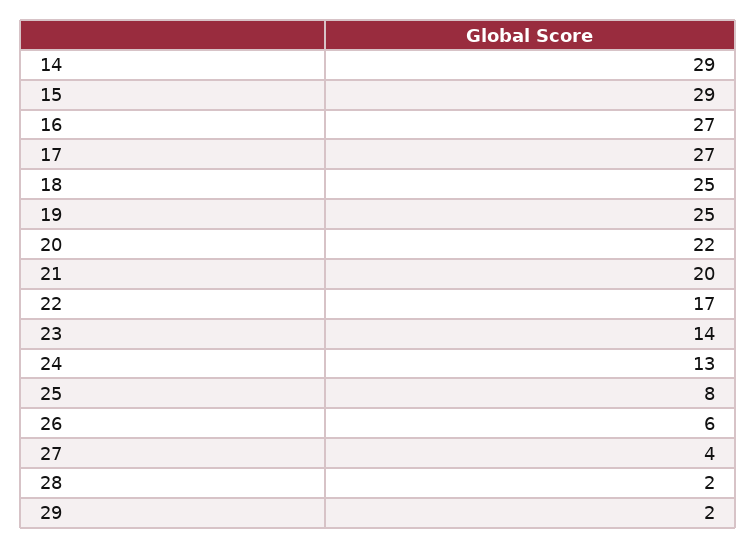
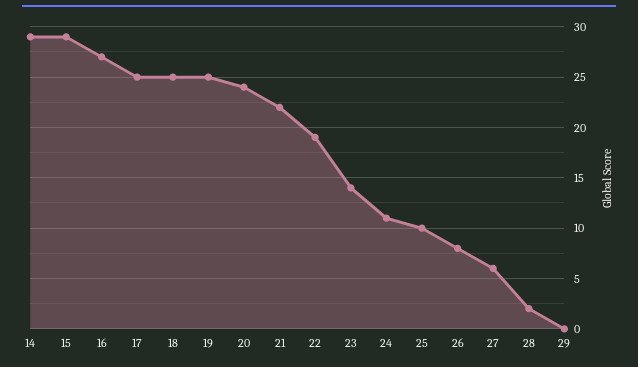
17: 27 -> 25
20: 22 -> 24
21: 20 -> 22
22: 17 -> 19
24: 13 -> 11
25: 8 -> 10
26: 6 -> 8
27: 4 -> 6
29: 2 -> 0

